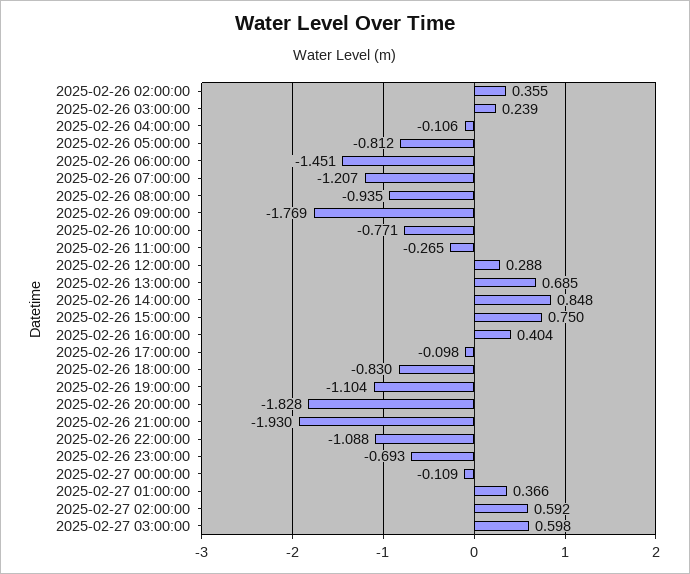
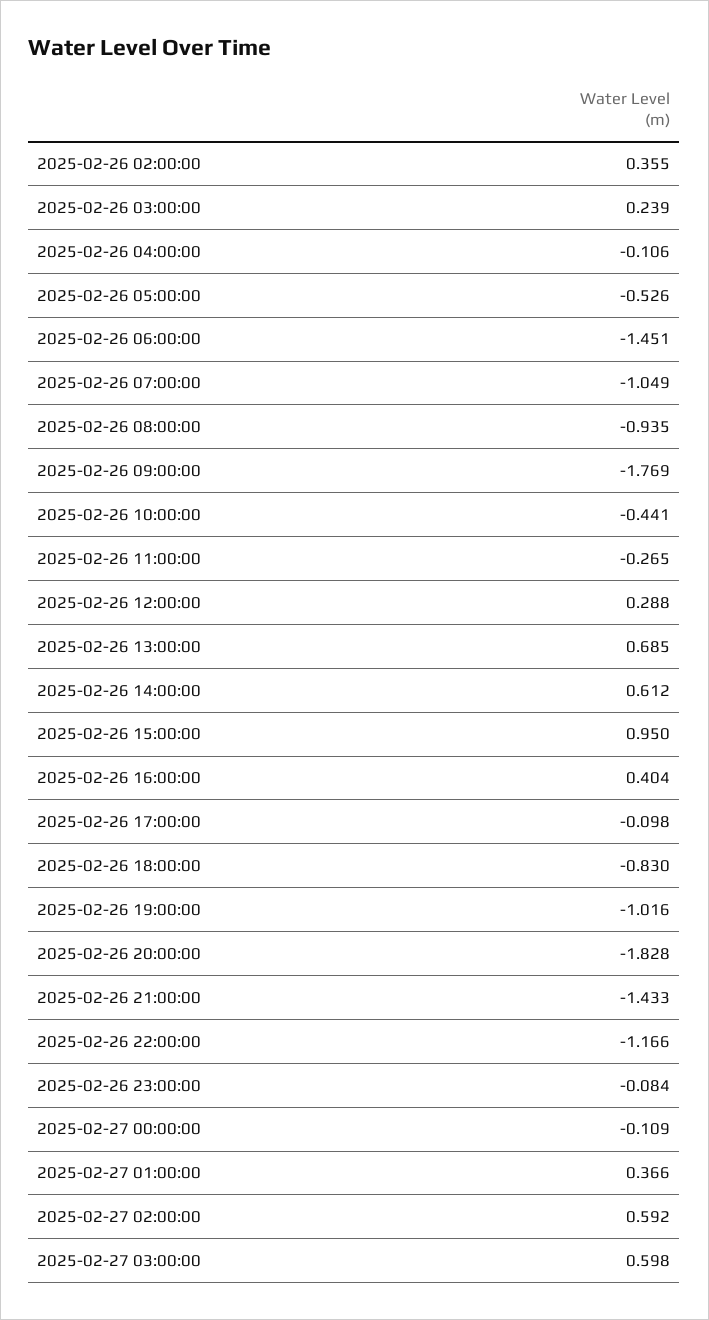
2025-02-26 05:00:00: -0.812 -> -0.526
2025-02-26 07:00:00: -1.207 -> -1.049
2025-02-26 10:00:00: -0.771 -> -0.441
2025-02-26 14:00:00: 0.848 -> 0.612
2025-02-26 15:00:00: 0.75 -> 0.95
2025-02-26 19:00:00: -1.104 -> -1.016
2025-02-26 21:00:00: -1.93 -> -1.433
2025-02-26 22:00:00: -1.088 -> -1.166
2025-02-26 23:00:00: -0.693 -> -0.084

